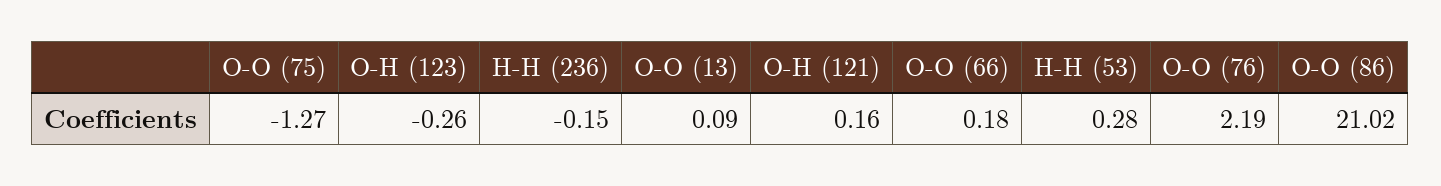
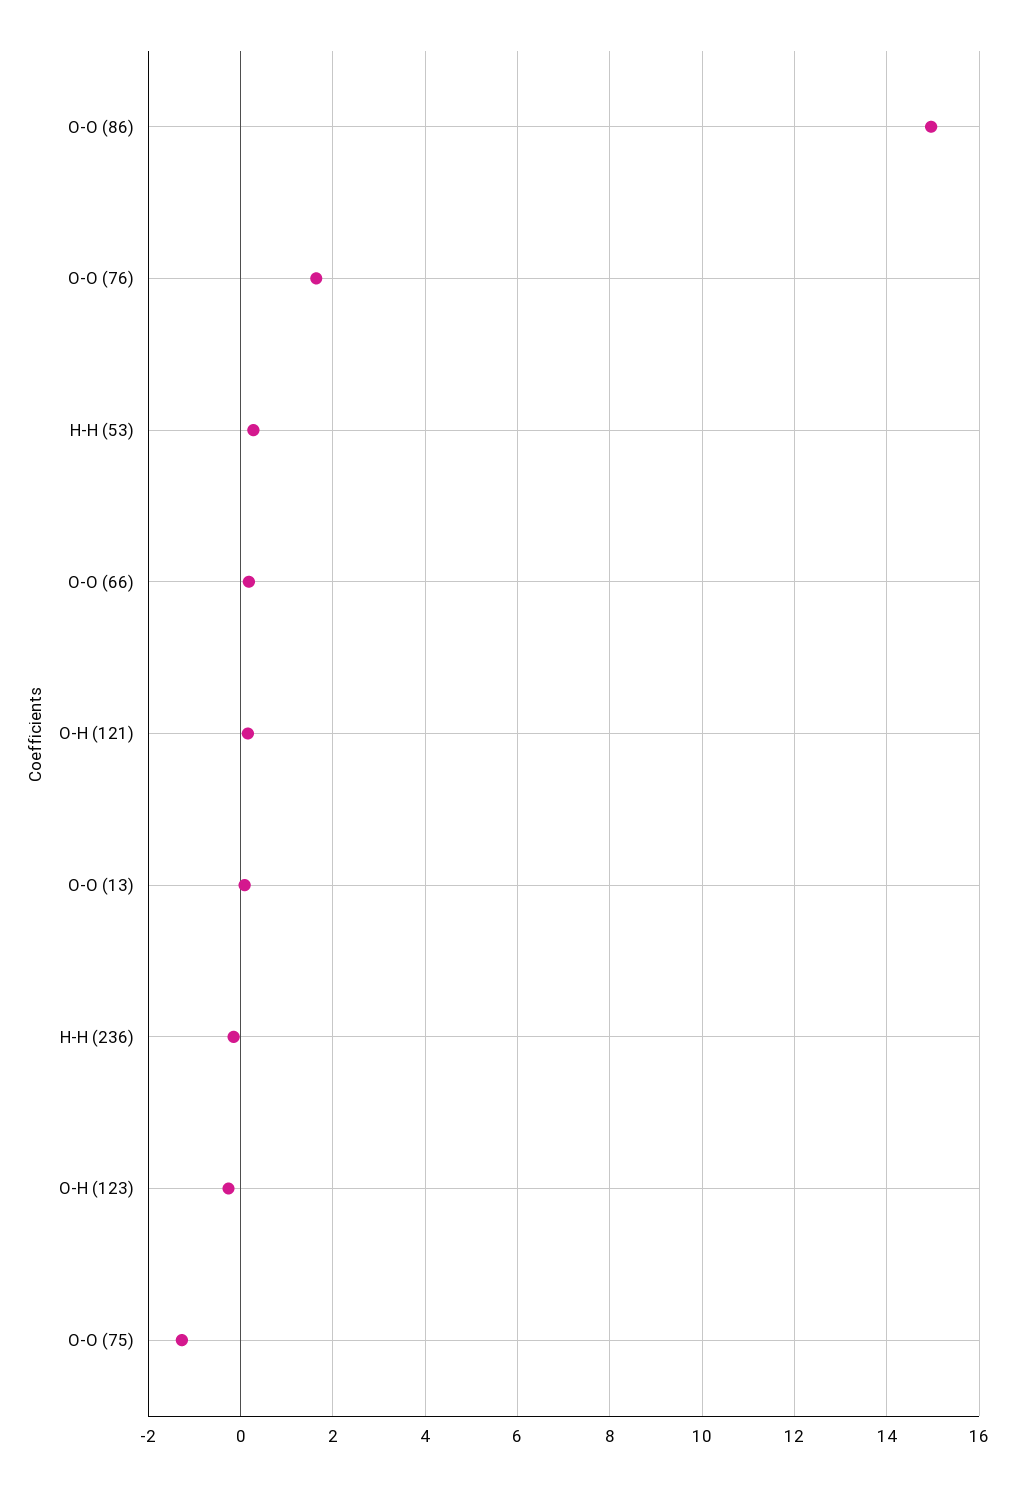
O-O (76): 2.19 -> 1.6
O-O (86): 21.02 -> 15

